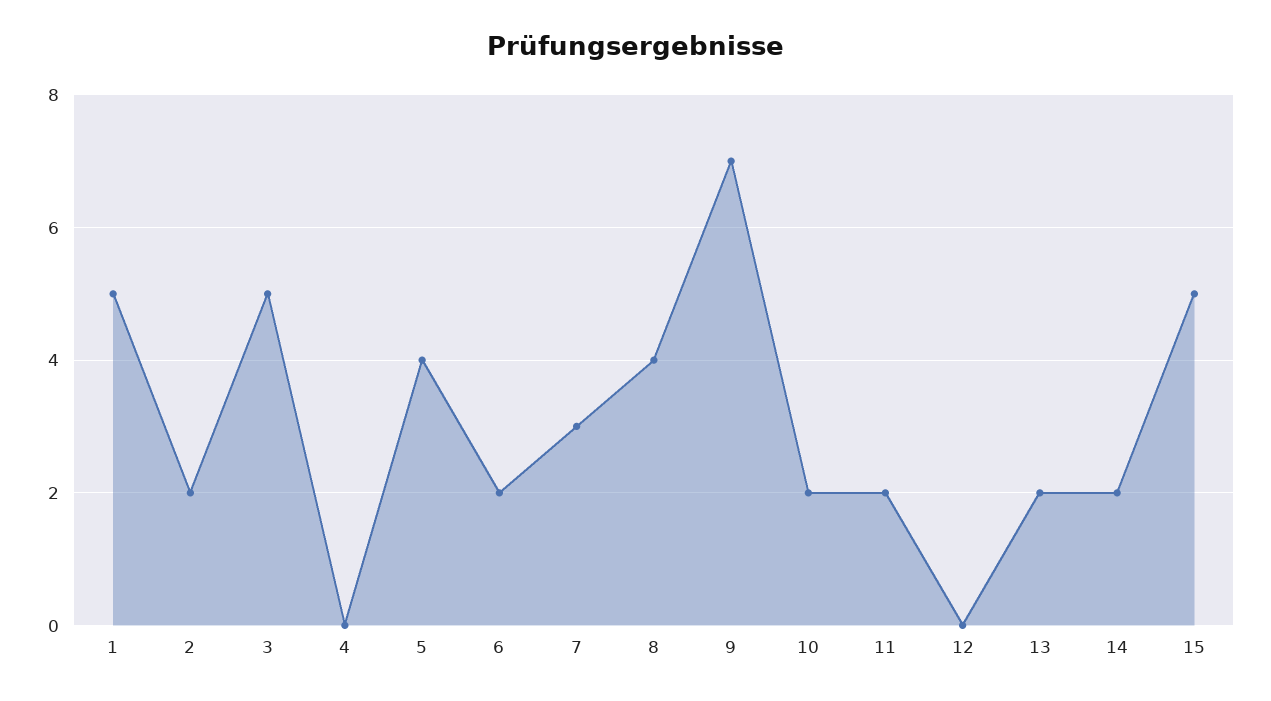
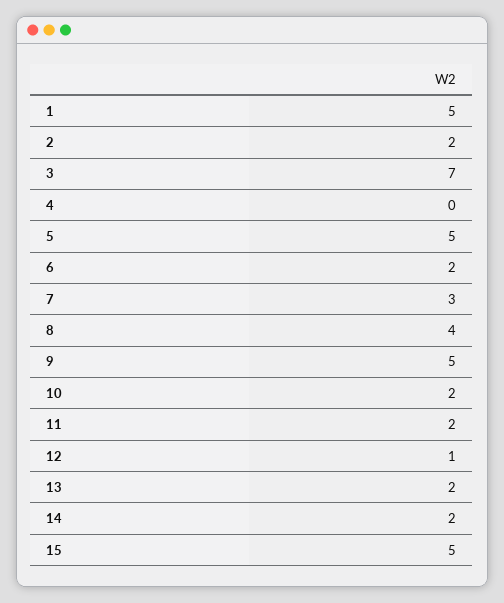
3: 5 -> 7
5: 4 -> 5
9: 7 -> 5
12: 0 -> 1

